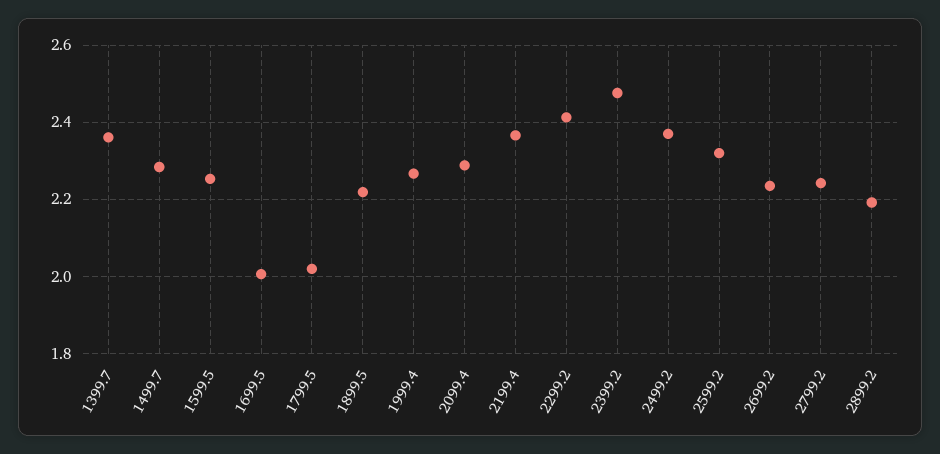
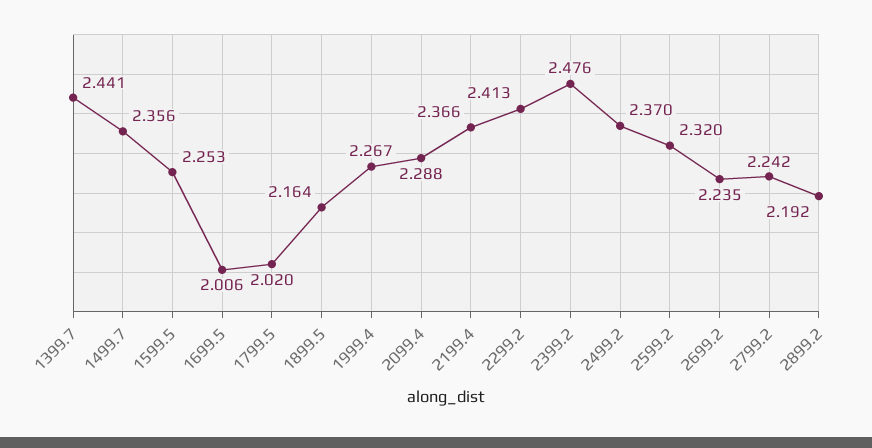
1399.7: 2.36 -> 2.441
1499.7: 2.28 -> 2.356
1899.5: 2.22 -> 2.164

